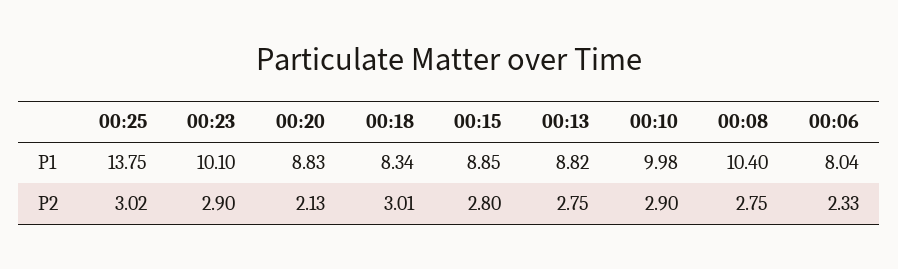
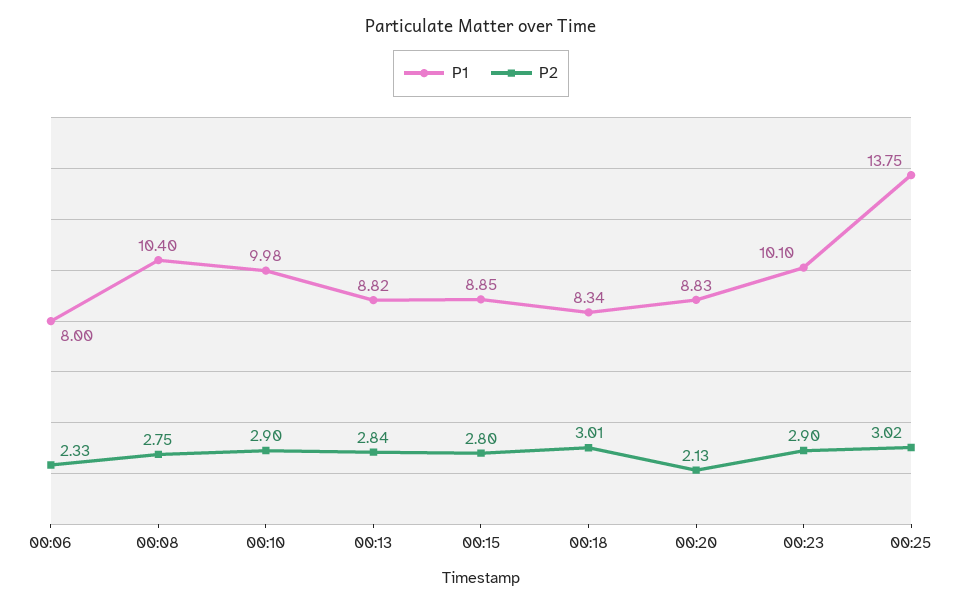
P1, 00:06: 8.04 -> 8
P2, 00:13: 2.75 -> 2.84

